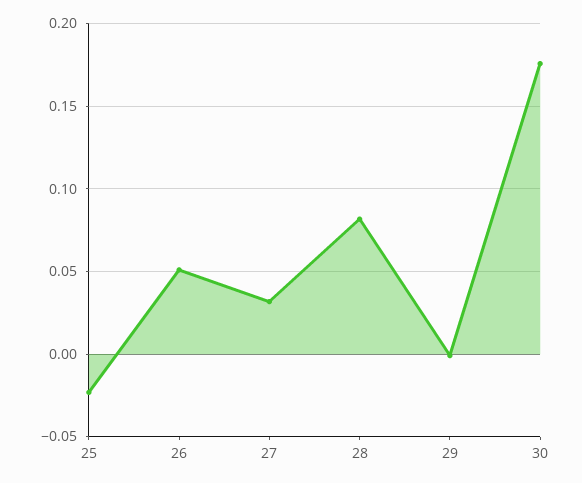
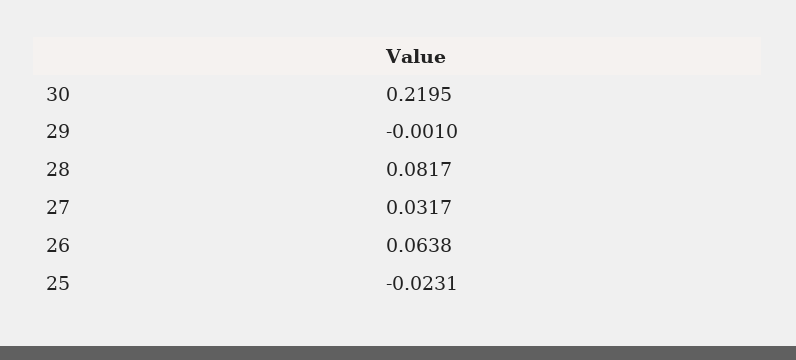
26: 0.05 -> 0.0638
30: 0.175 -> 0.2195

